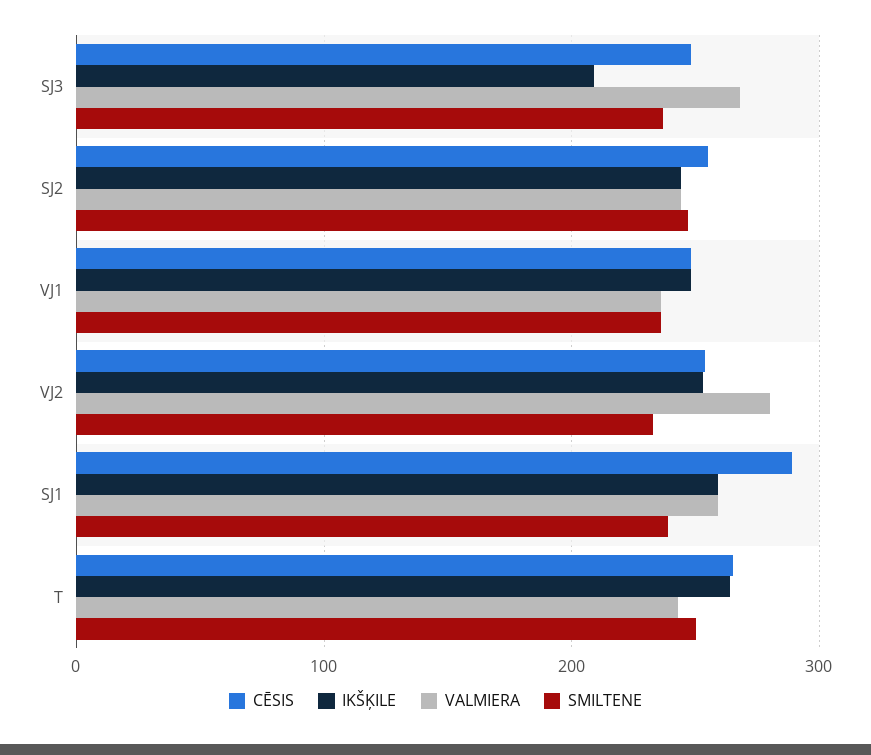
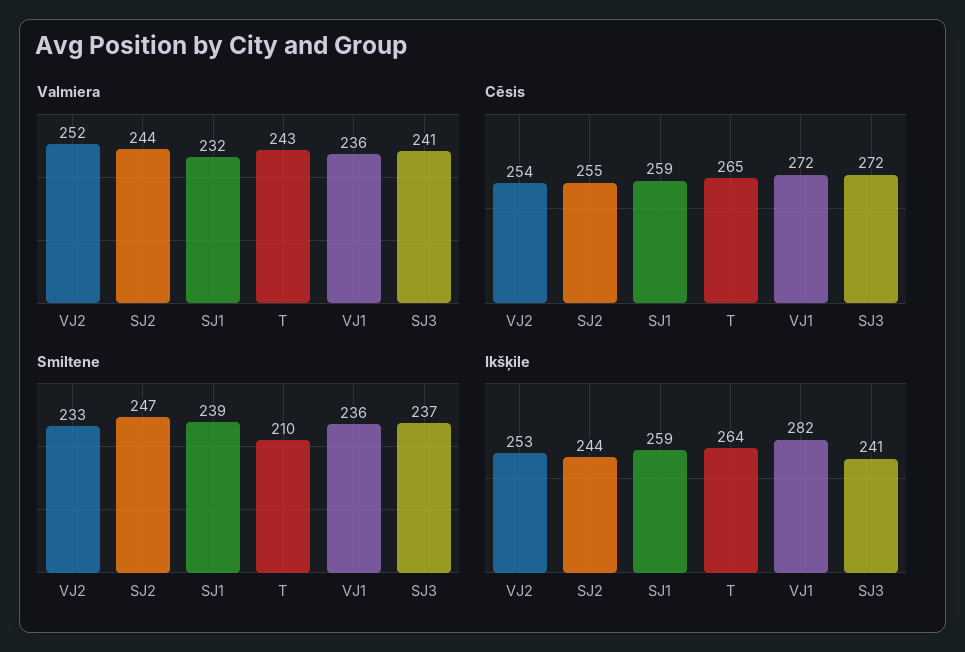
CĒSIS, SJ3: 250 -> 272
IKŠĶILE, SJ3: 210 -> 241
VALMIERA, SJ3: 270 -> 241
CĒSIS, VJ1: 250 -> 272
IKŠĶILE, VJ1: 250 -> 282
VALMIERA, VJ2: 280 -> 252
CĒSIS, SJ1: 290 -> 259
VALMIERA, SJ1: 260 -> 232
SMILTENE, T: 250 -> 210

